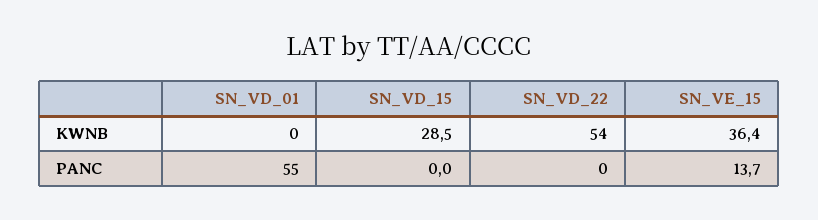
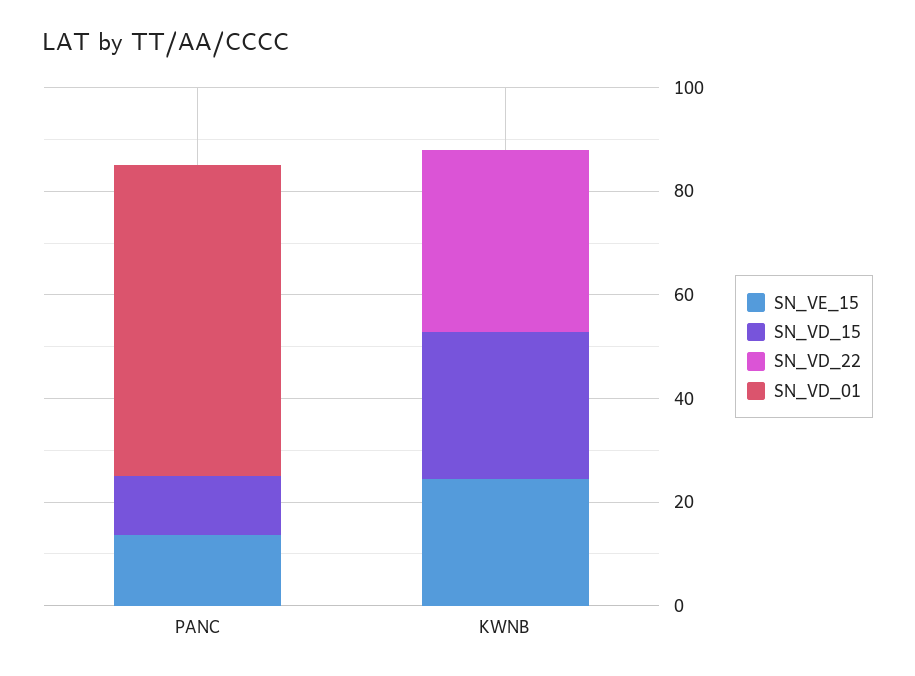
SN_VD_22, KWNB: 54 -> 35
SN_VE_15, KWNB: 36.4 -> 25
SN_VD_01, PANC: 55 -> 60
SN_VD_15, PANC: 0 -> 10

